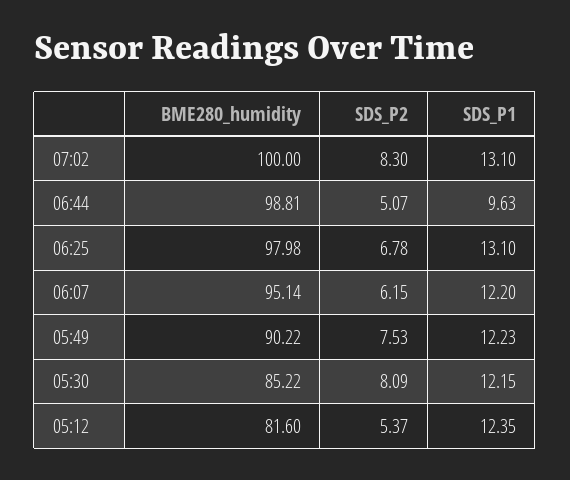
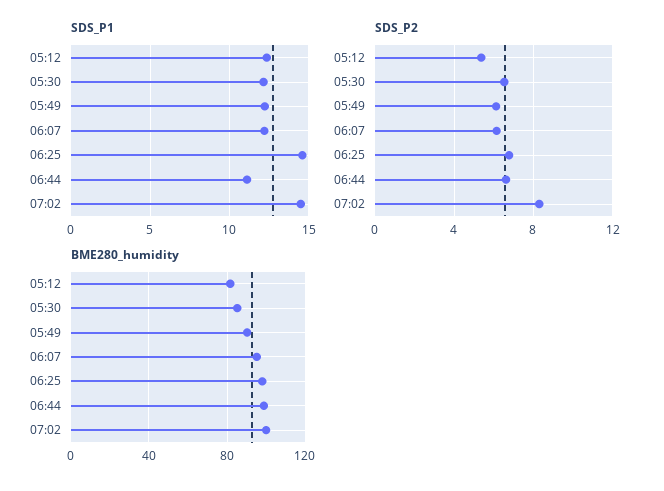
SDS_P1, 07:02: 13.1 -> 14.5
SDS_P2, 06:44: 5.07 -> 6.5
SDS_P1, 06:44: 9.63 -> 11
SDS_P1, 06:25: 13.1 -> 14.5
SDS_P2, 05:49: 7.53 -> 6
SDS_P2, 05:30: 8.09 -> 6.5

